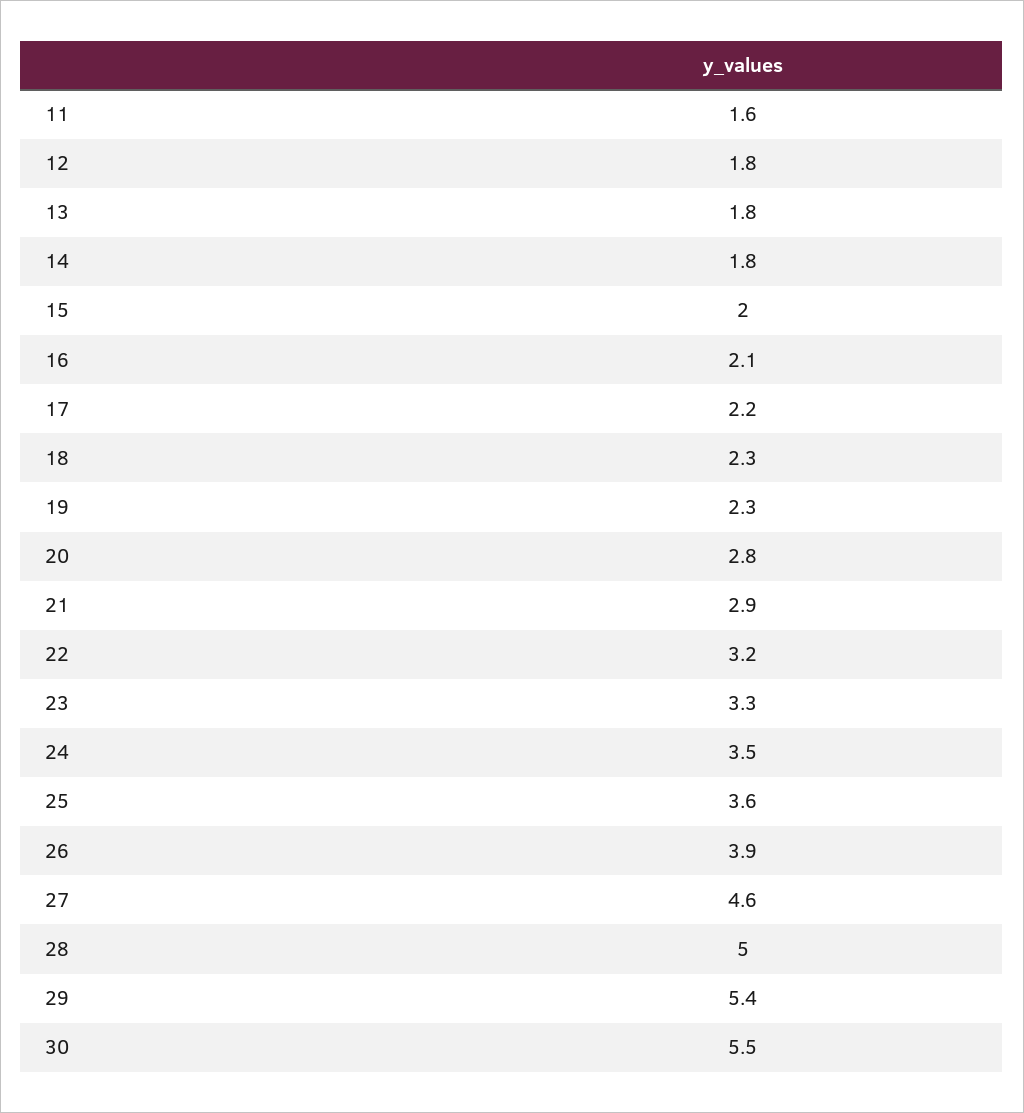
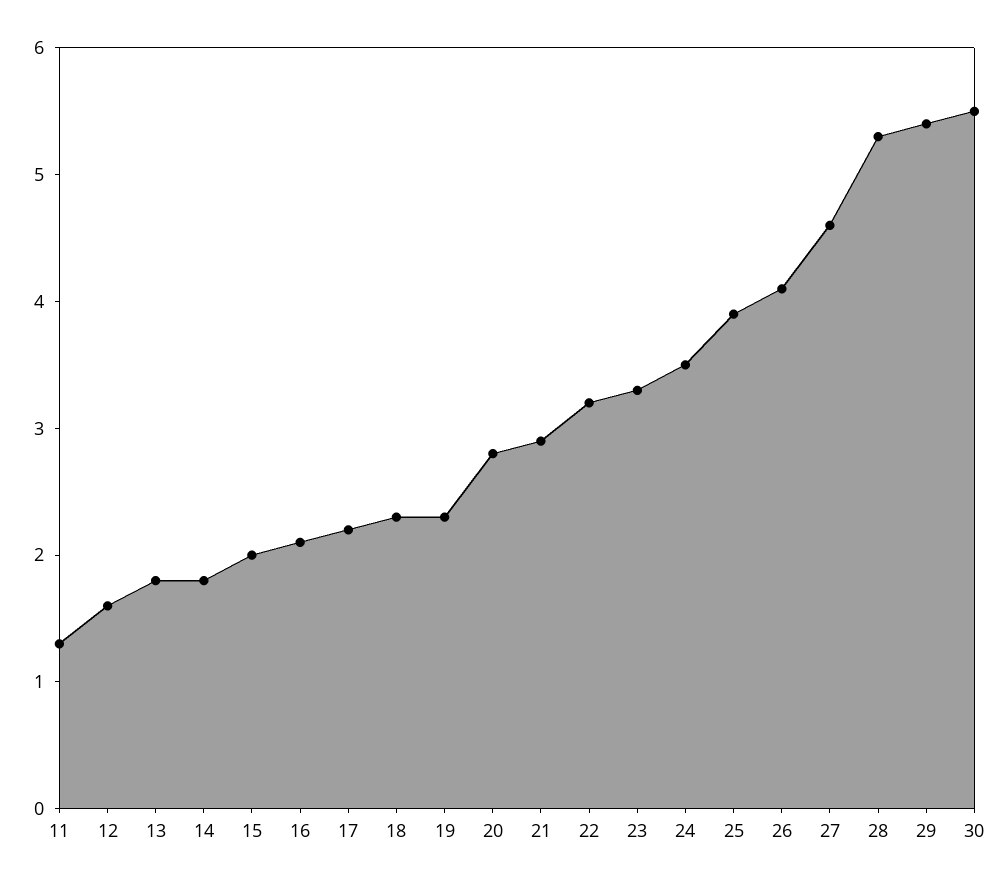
11: 1.6 -> 1.3
12: 1.8 -> 1.6
25: 3.6 -> 3.9
26: 3.9 -> 4.1
28: 5 -> 5.3

